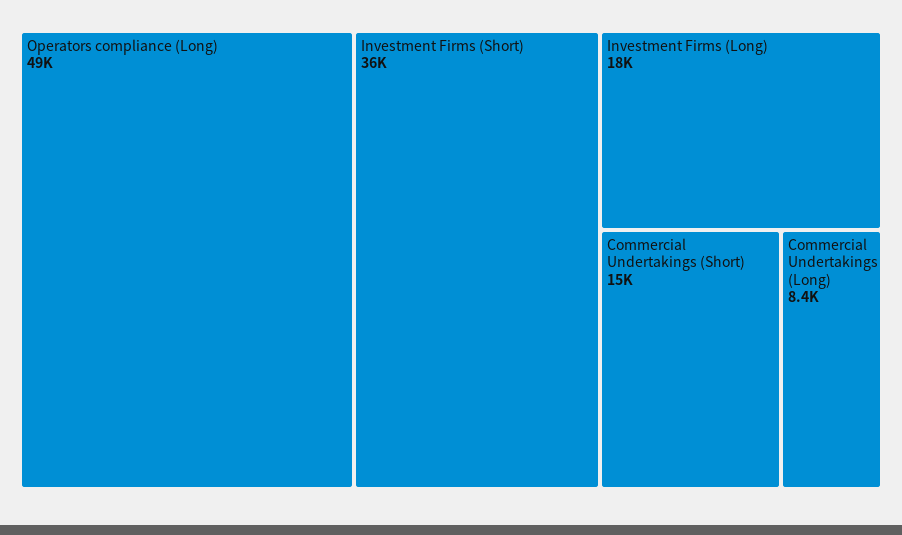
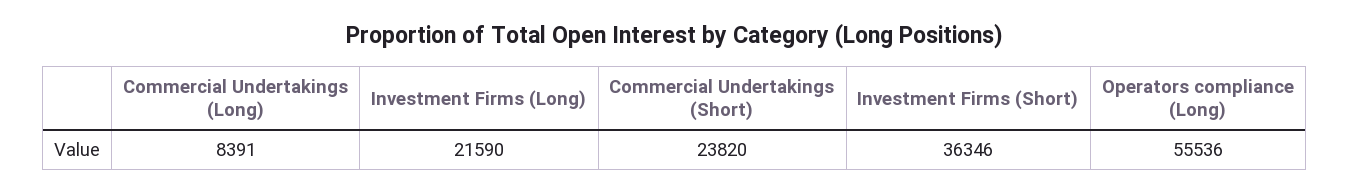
Operators compliance (Long): 49000 -> 55536
Investment Firms (Long): 18000 -> 21590
Commercial Undertakings (Short): 15000 -> 23820

